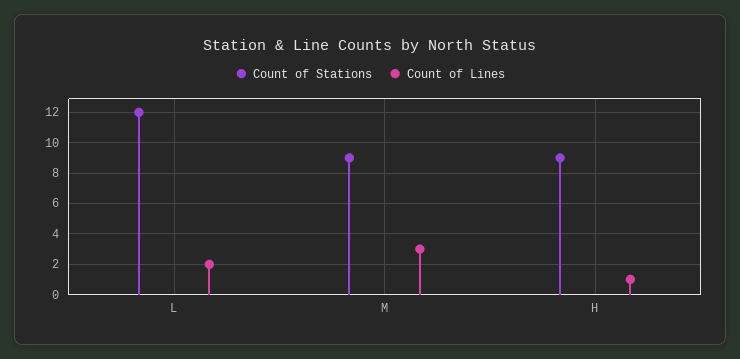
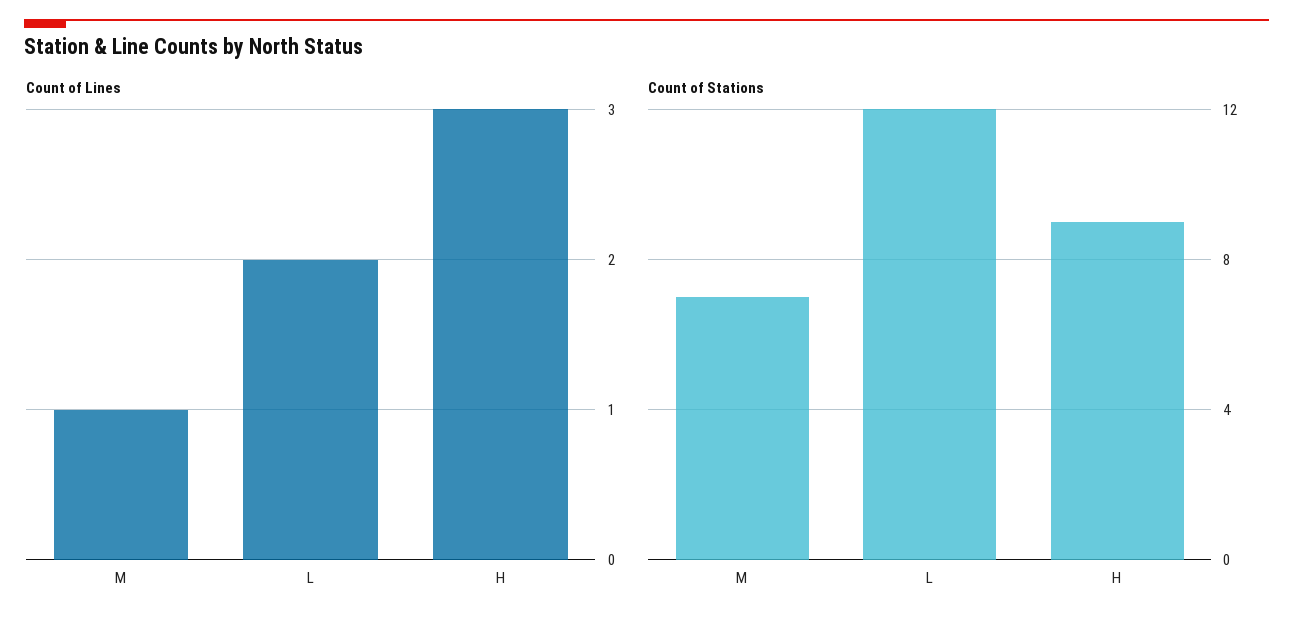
Count of Stations, M: 9 -> 7
Count of Lines, M: 3 -> 1
Count of Lines, H: 1 -> 3

